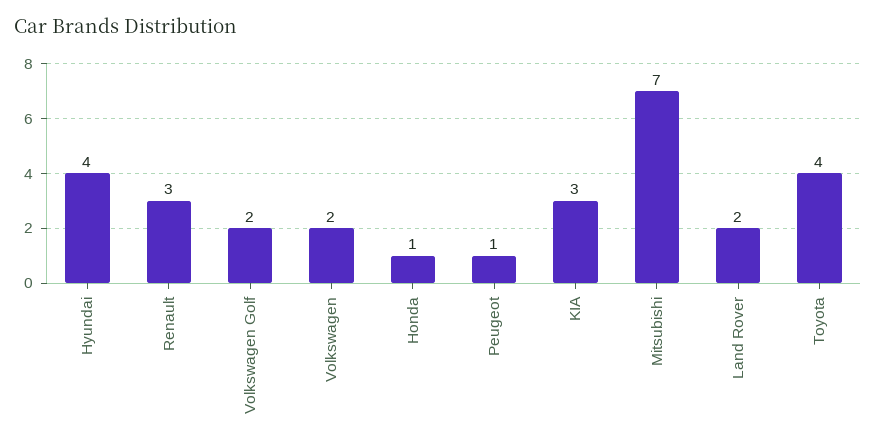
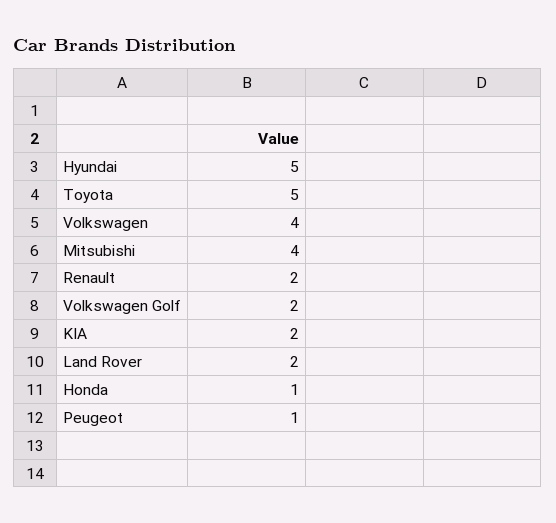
Hyundai: 4 -> 5
Renault: 3 -> 2
Volkswagen: 2 -> 4
KIA: 3 -> 2
Mitsubishi: 7 -> 4
Toyota: 4 -> 5

